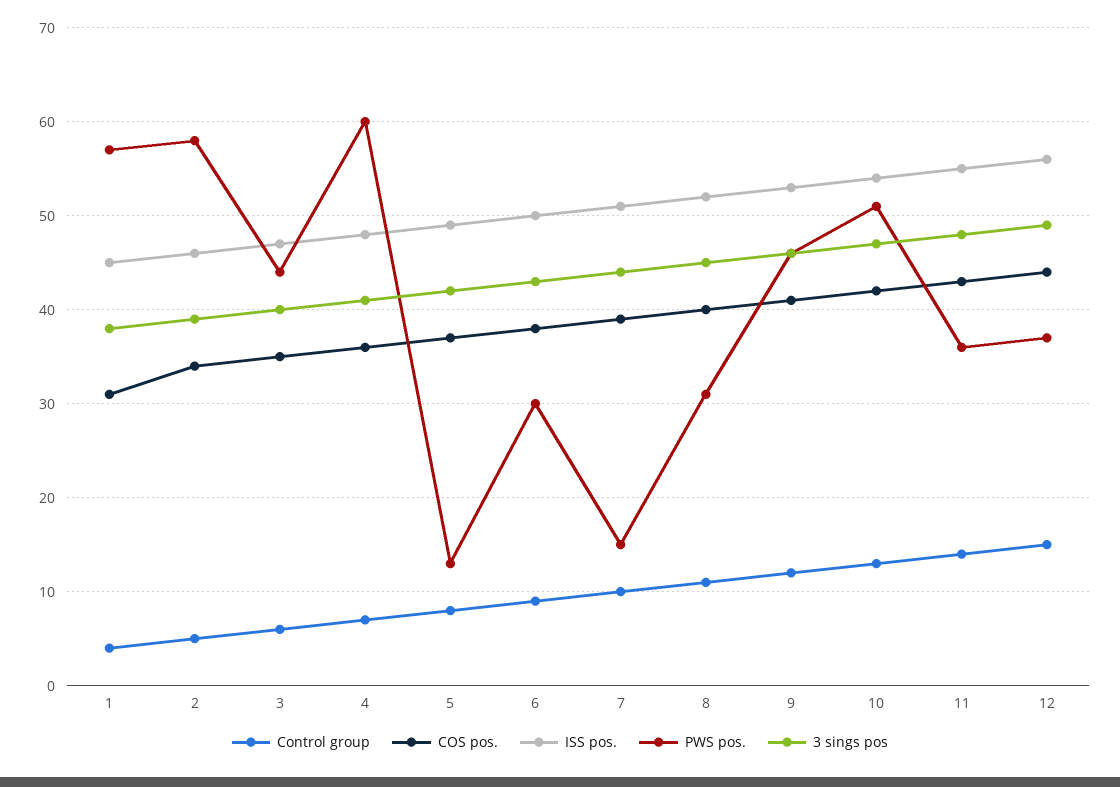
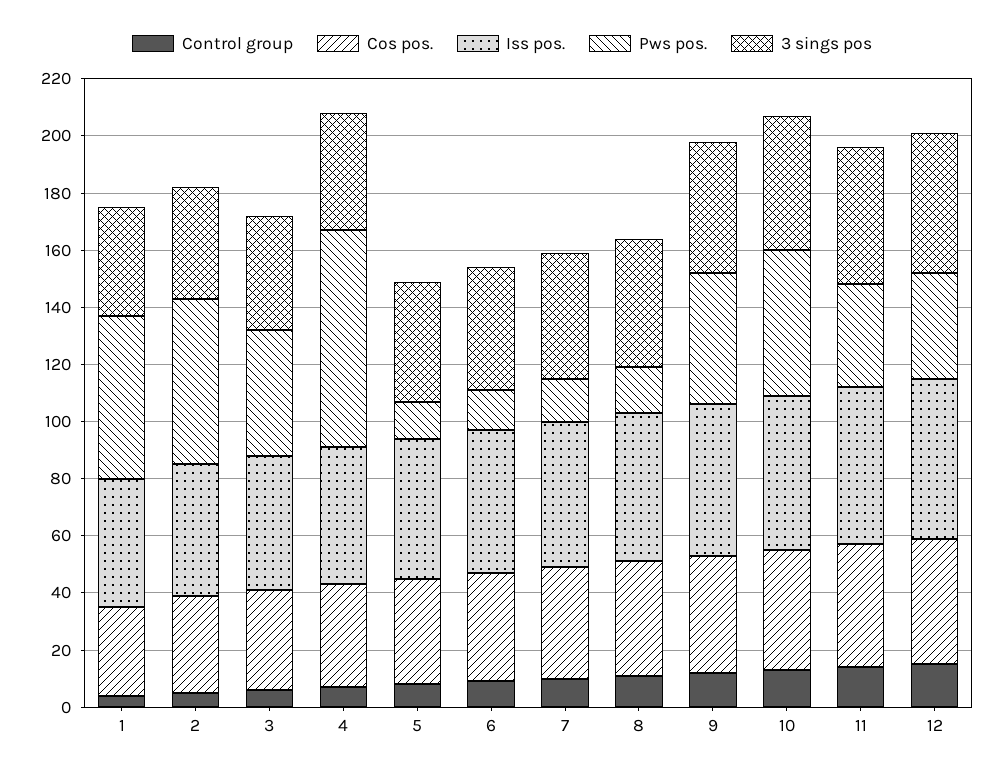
PWS pos., 4: 60 -> 75
PWS pos., 6: 30 -> 15
PWS pos., 8: 31 -> 15

